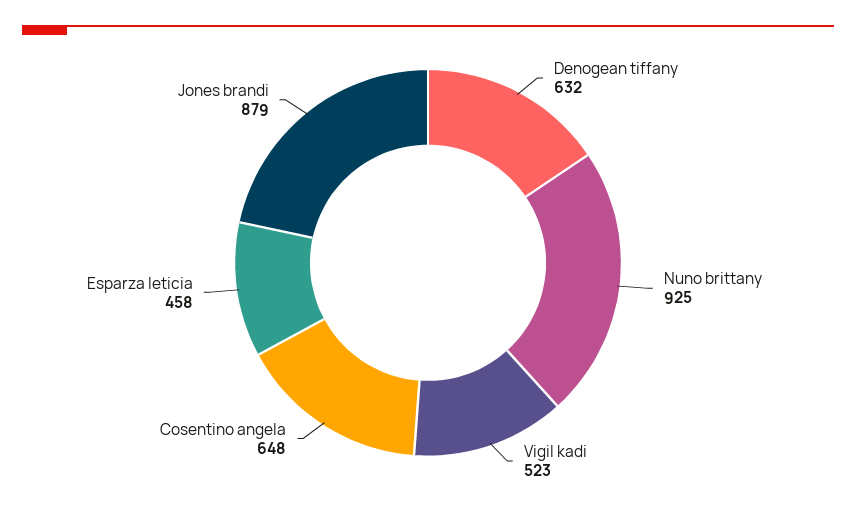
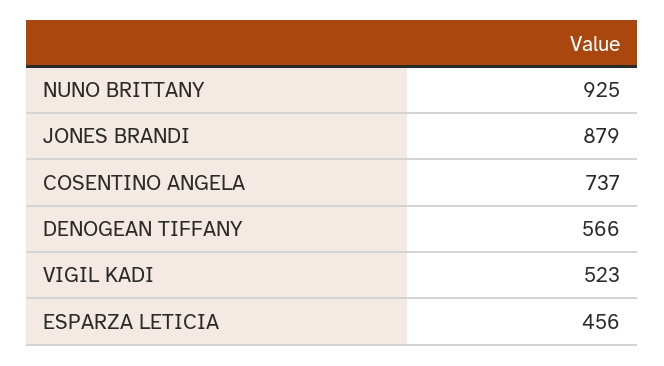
Denogean tiffany: 632 -> 566
Cosentino angela: 648 -> 737
Esparza leticia: 458 -> 456

